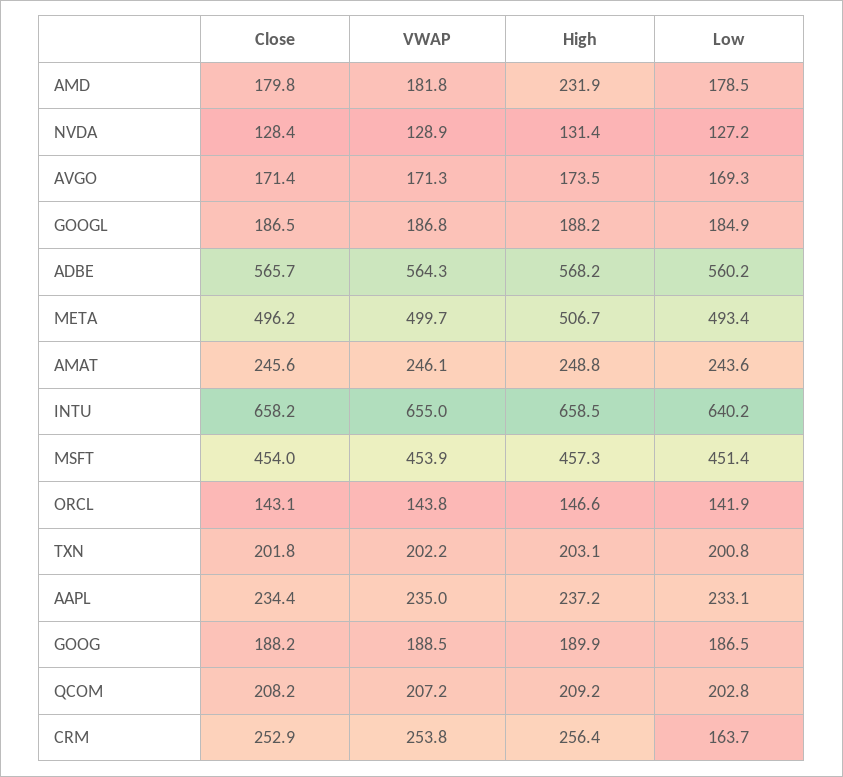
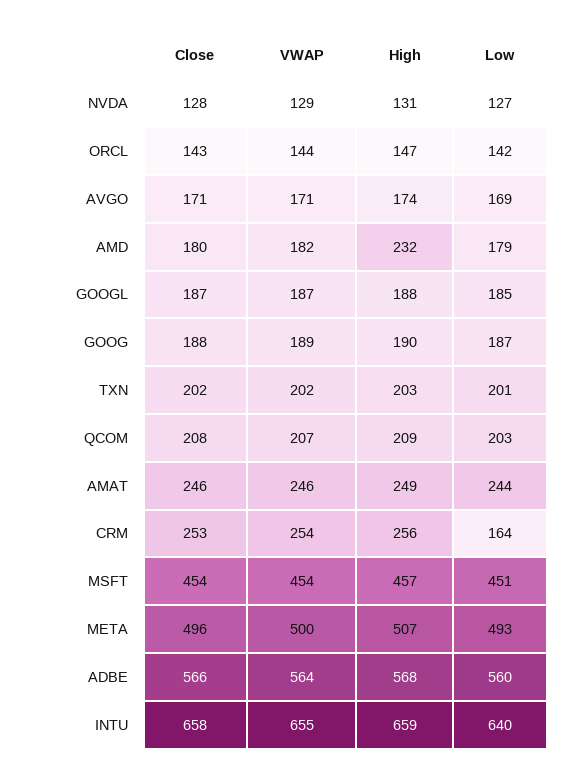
Close, AAPL: 234.4 -> none
VWAP, AAPL: 235 -> none
High, AAPL: 237.2 -> none
Low, AAPL: 233.1 -> none

